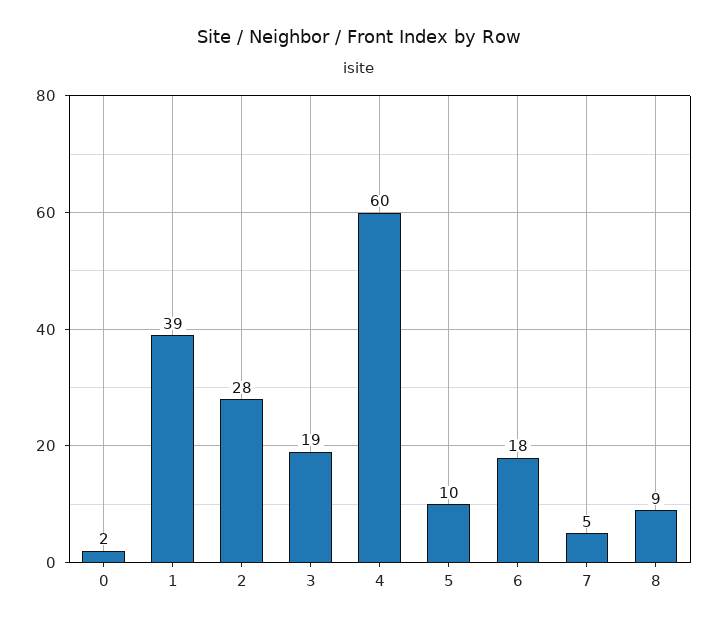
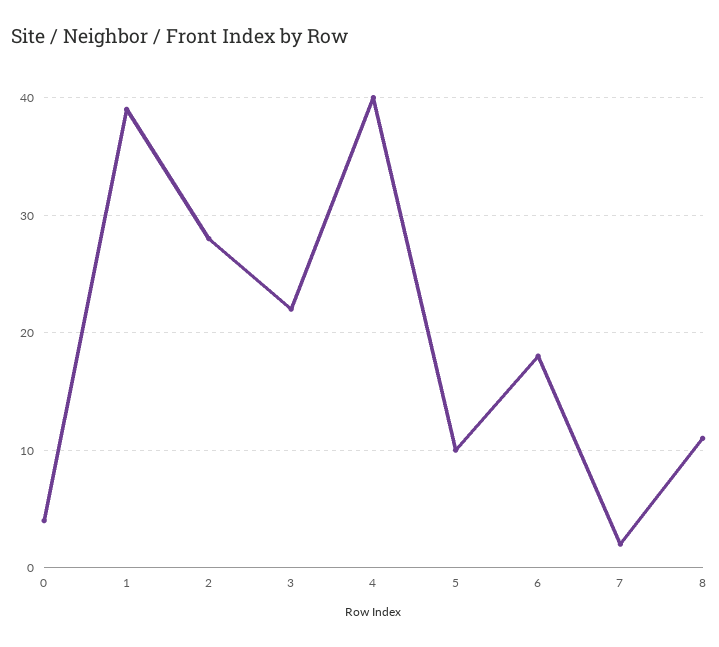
0: 2 -> 4
3: 19 -> 22
4: 60 -> 40
7: 5 -> 2
8: 9 -> 11

